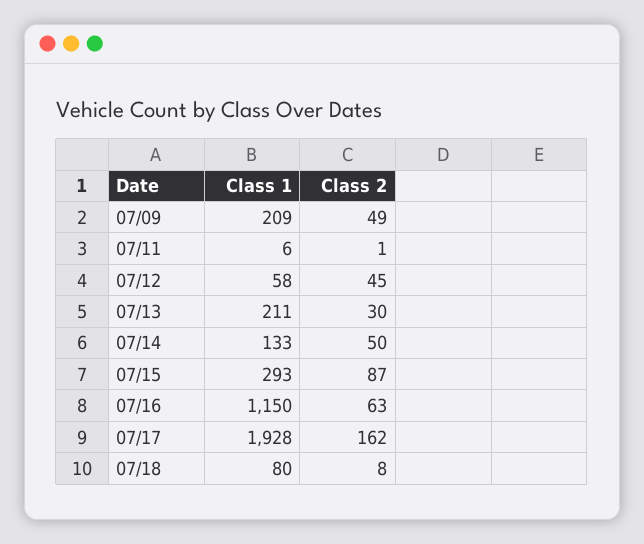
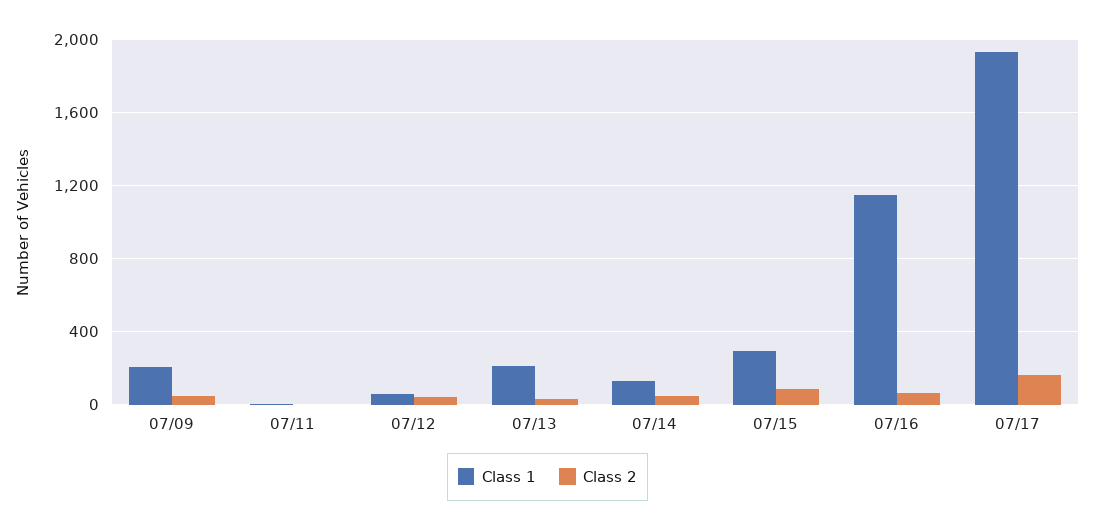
Class 1, 07/18: 80 -> none
Class 2, 07/18: 8 -> none

